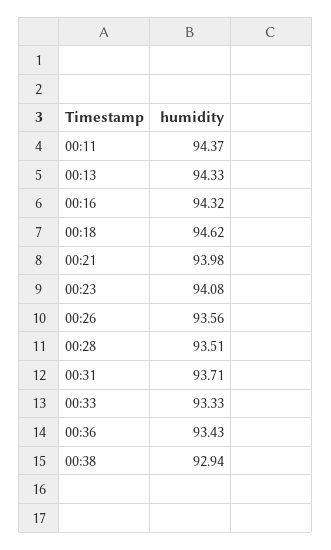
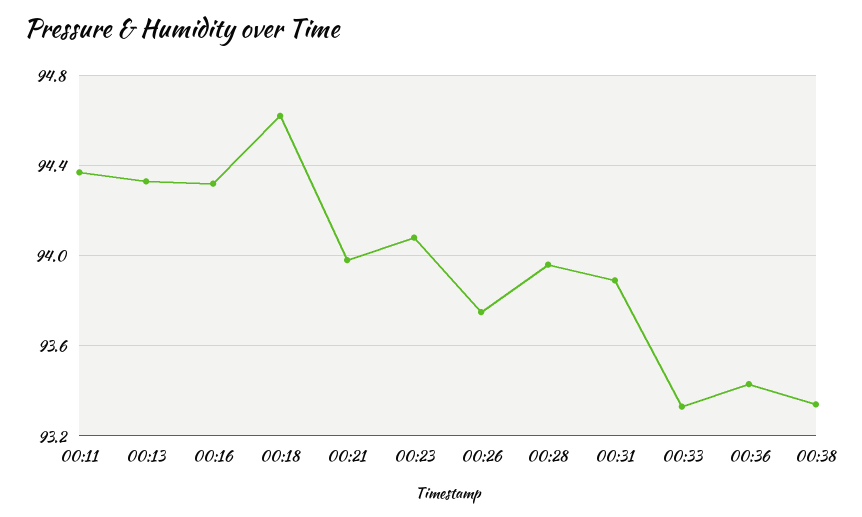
00:26: 93.56 -> 93.75
00:28: 93.51 -> 93.95
00:31: 93.71 -> 93.9
00:38: 92.94 -> 93.35

